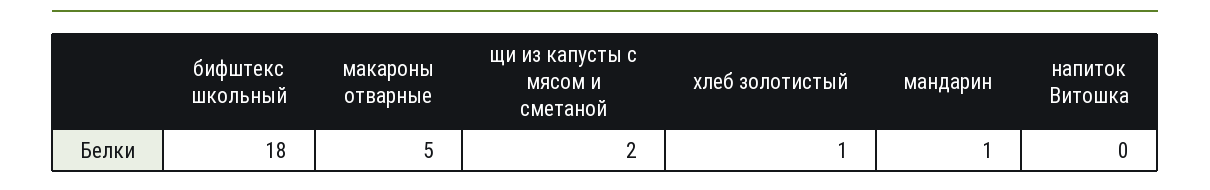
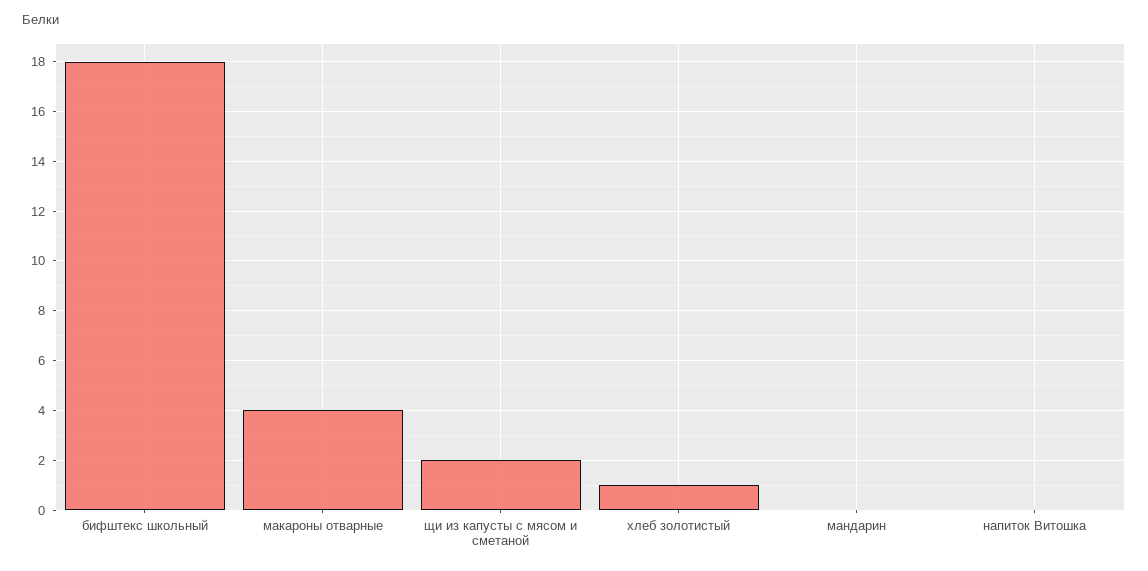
макароны отварные: 5 -> 4
мандарин: 1 -> 0

